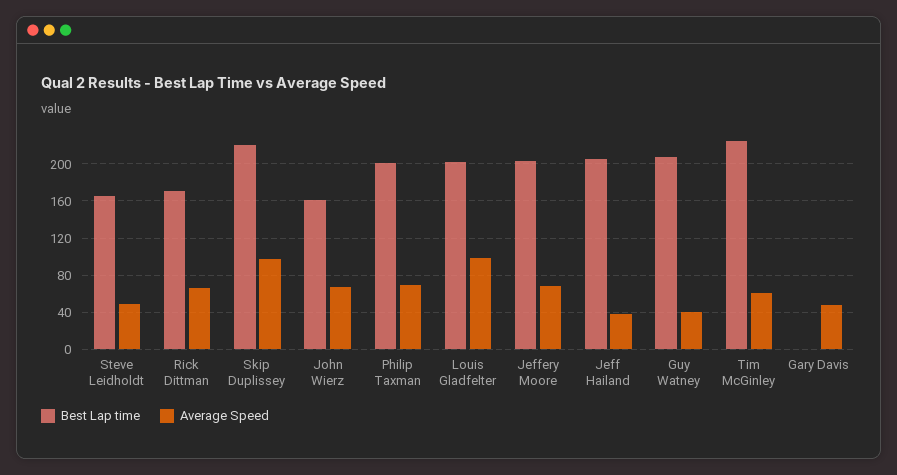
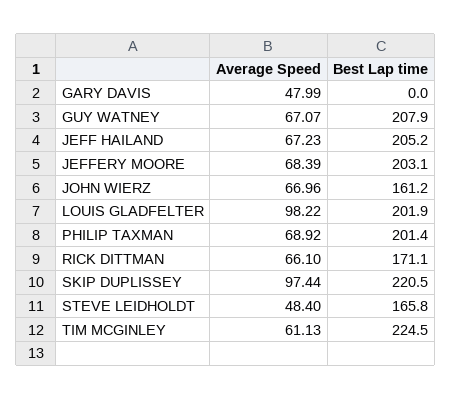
Average Speed, Jeff Hailand: 40 -> 67.23
Average Speed, Guy Watney: 40 -> 67.07

